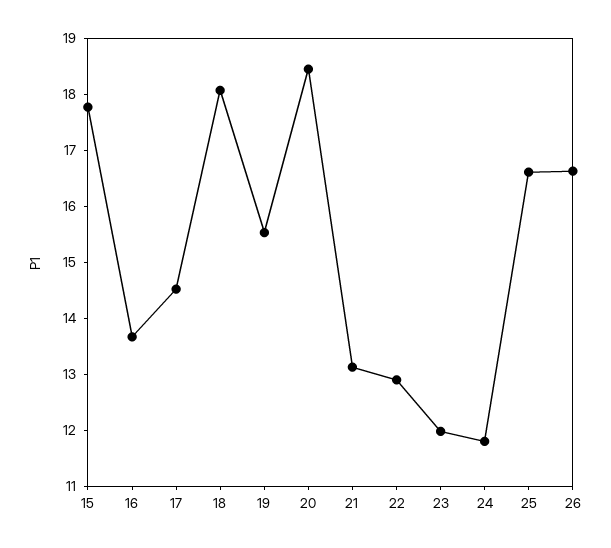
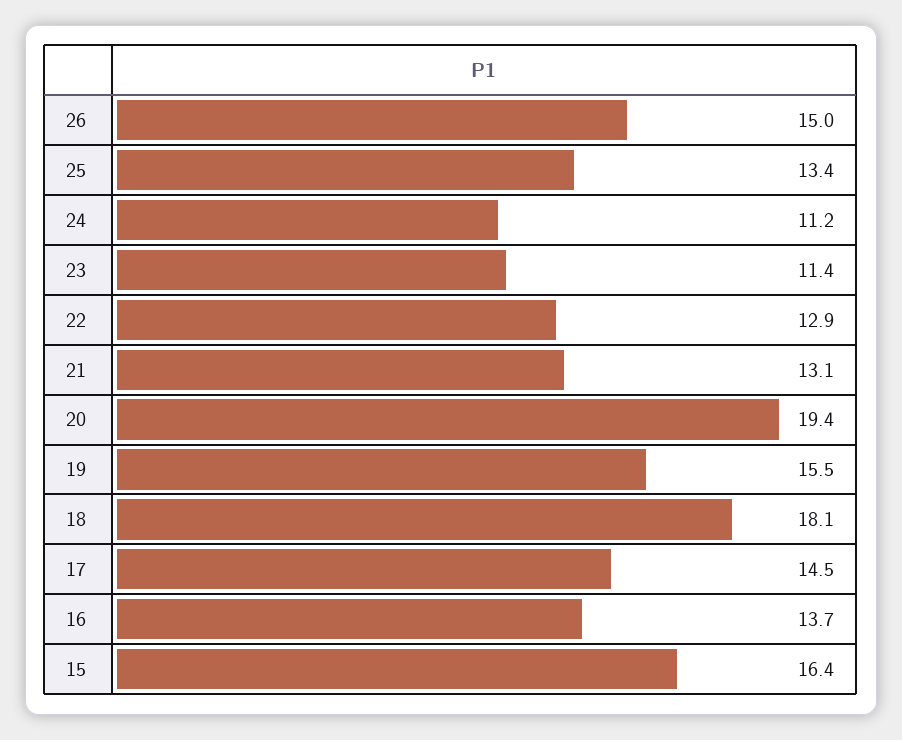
15: 17.8 -> 16.4
20: 18.4 -> 19.4
23: 12 -> 11.4
24: 11.8 -> 11.2
25: 16.6 -> 13.4
26: 16.6 -> 15

